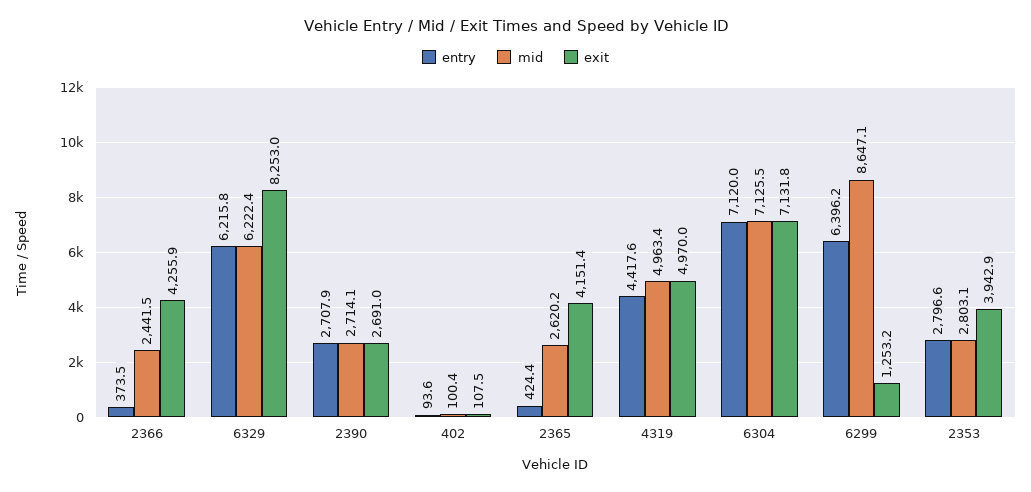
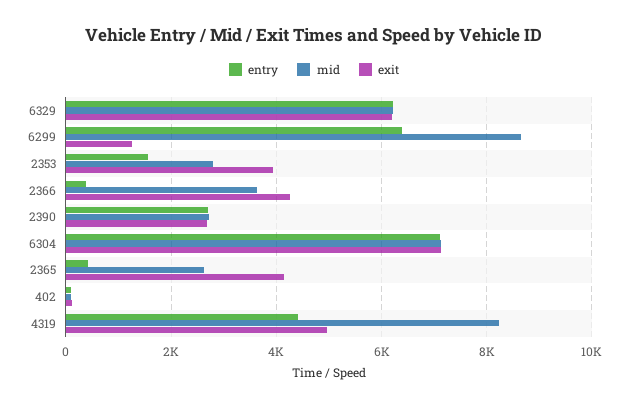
mid, 2366: 2441.5 -> 3600
exit, 6329: 8253 -> 6200
mid, 4319: 4963.4 -> 8200
entry, 2353: 2796.6 -> 1600

